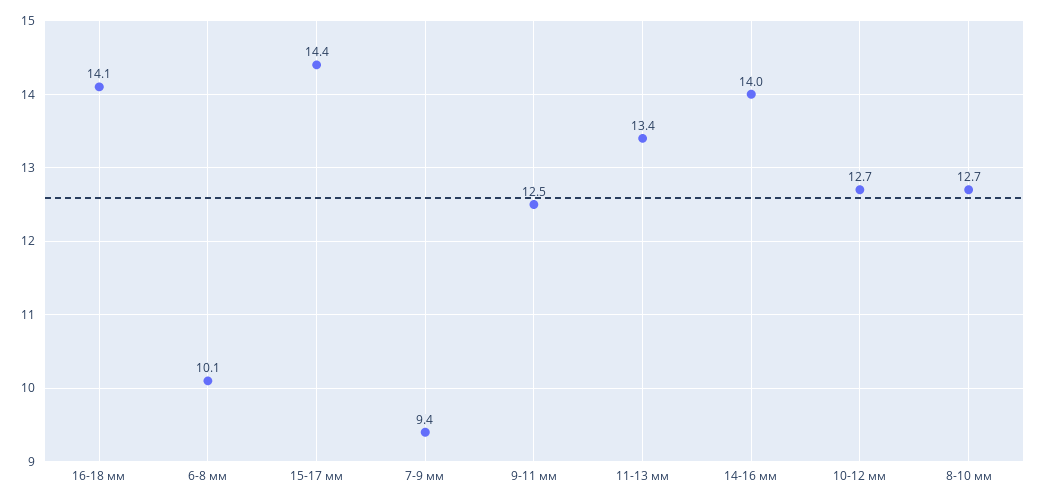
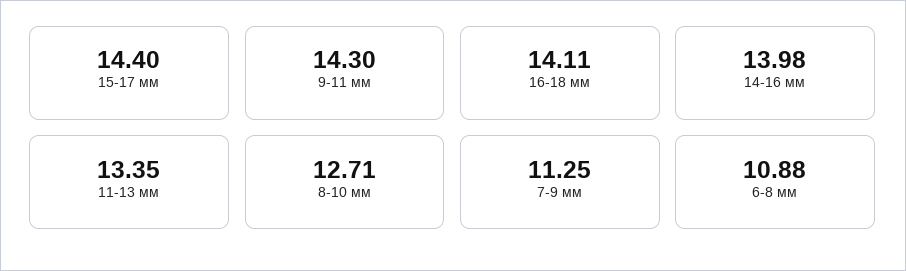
6-8 мм: 10.1 -> 10.88
7-9 мм: 9.4 -> 11.25
9-11 мм: 12.5 -> 14.3
10-12 мм: 12.7 -> none

